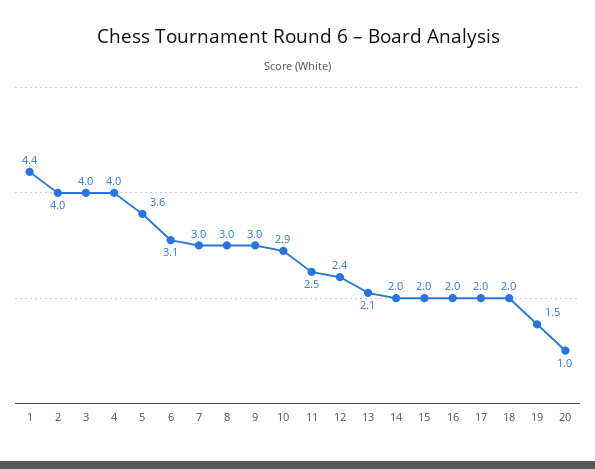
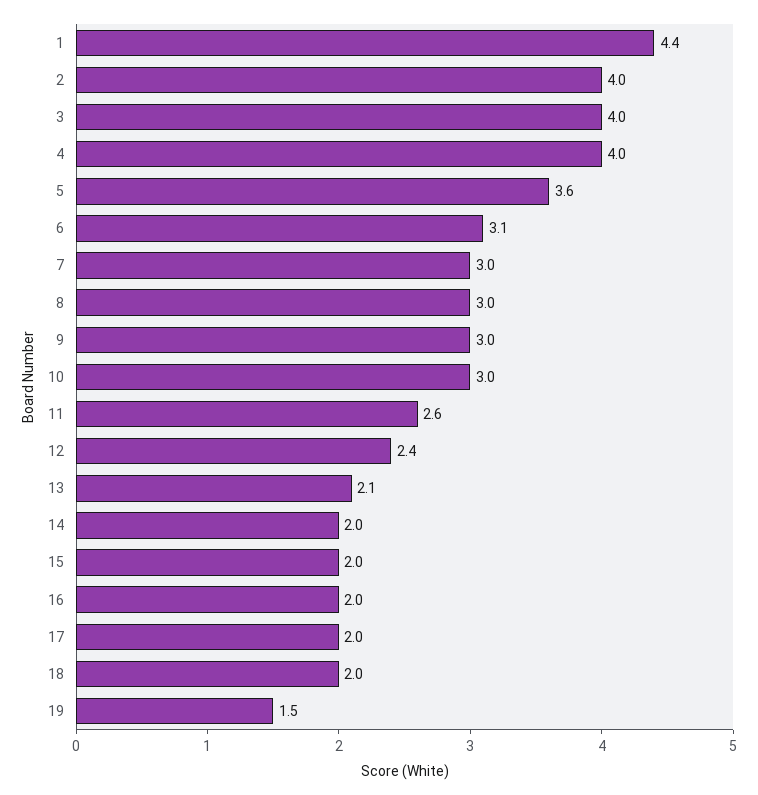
10: 2.9 -> 3
11: 2.5 -> 2.6
20: 1 -> none

